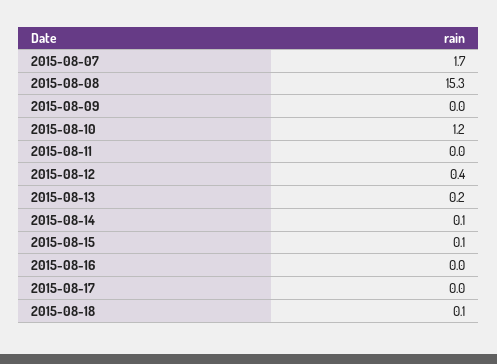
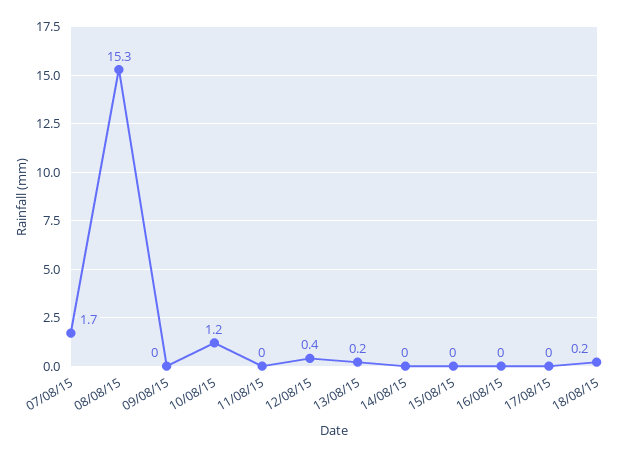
2015-08-14: 0.1 -> 0
2015-08-15: 0.1 -> 0
2015-08-18: 0.1 -> 0.2

